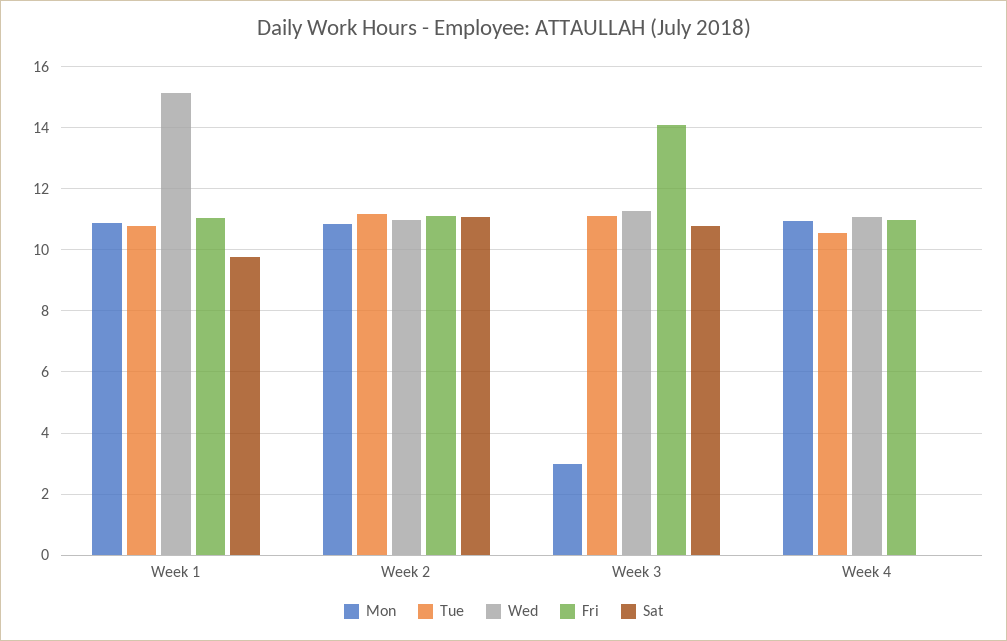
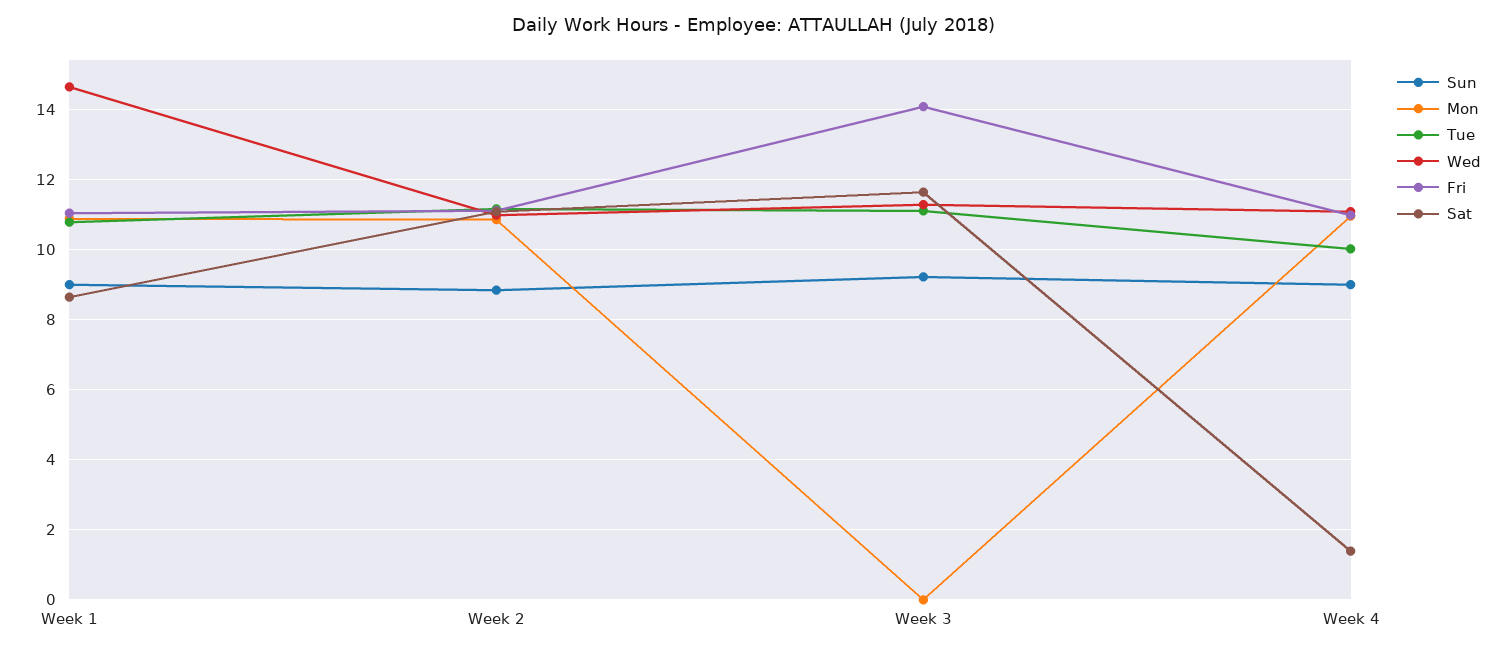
Wed, Week 1: 15.2 -> 14.6
Sat, Week 1: 9.8 -> 8.6
Mon, Week 3: 3 -> 0
Sat, Week 3: 10.8 -> 11.6
Tue, Week 4: 10.6 -> 10
Sat, Week 4: 0 -> 1.4
Sun, Week 1: none -> 9
Sun, Week 2: none -> 8.8
Sun, Week 3: none -> 9.2
Sun, Week 4: none -> 9

